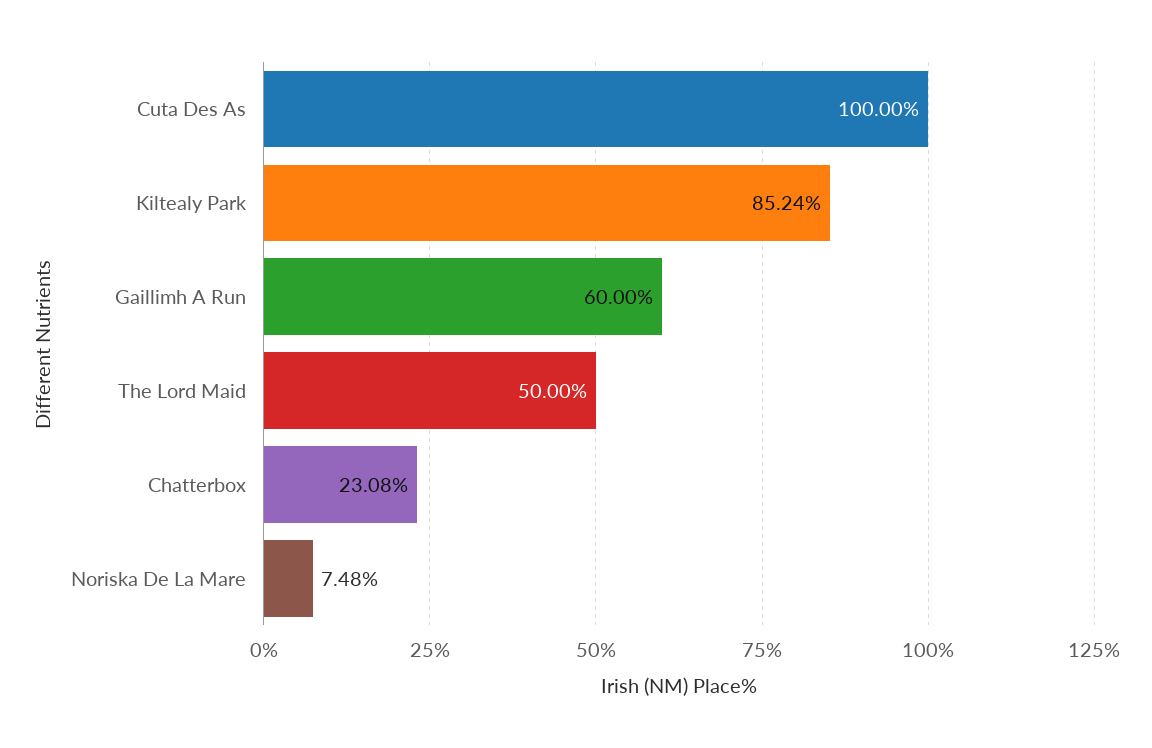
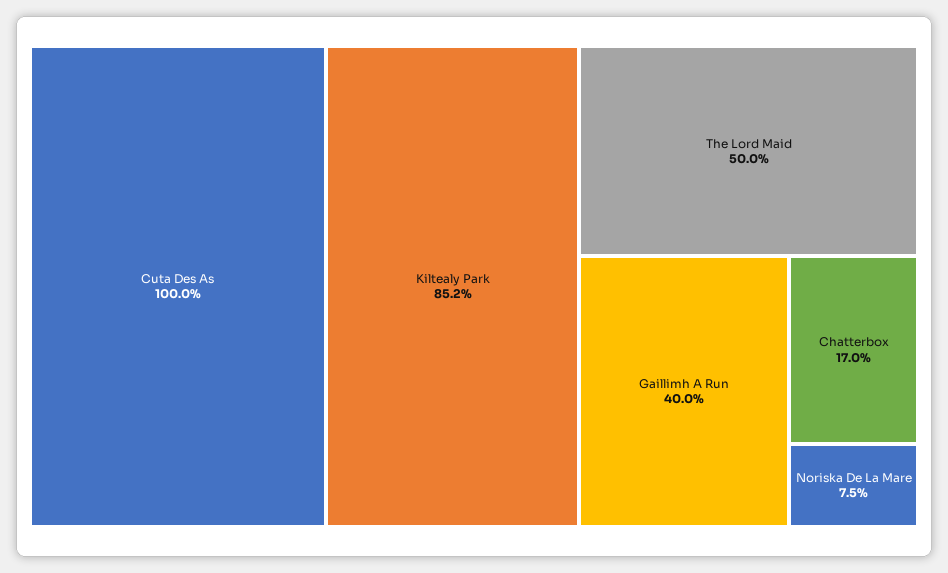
Gaillimh A Run: 60 -> 40
Chatterbox: 23.08 -> 17

